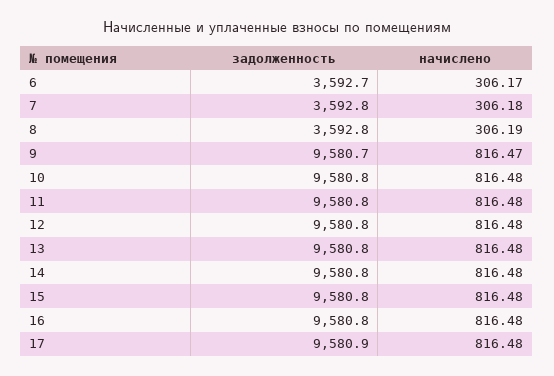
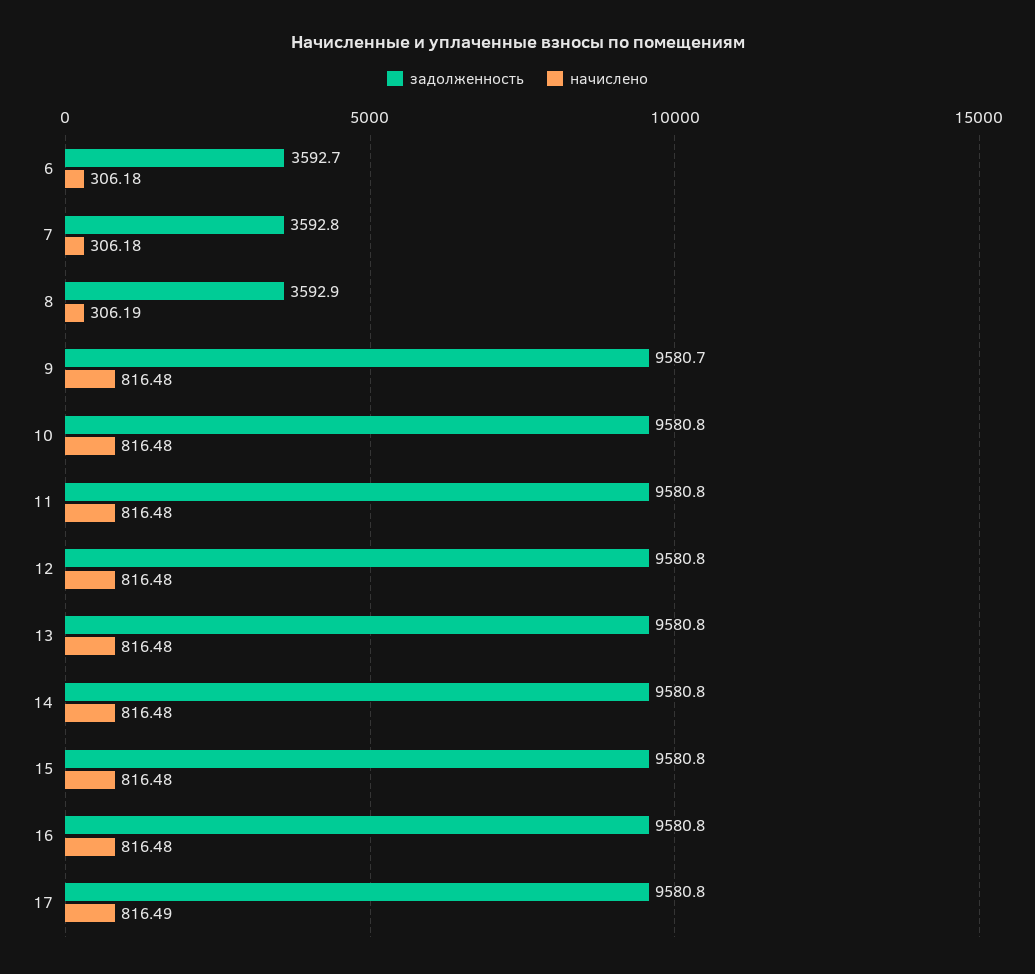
начислено, 6: 306.17 -> 306.18
задолженность, 8: 3592.8 -> 3592.9
начислено, 9: 816.47 -> 816.48
задолженность, 17: 9580.9 -> 9580.8
начислено, 17: 816.48 -> 816.49

